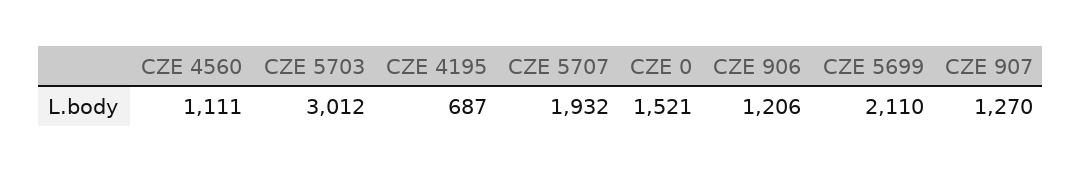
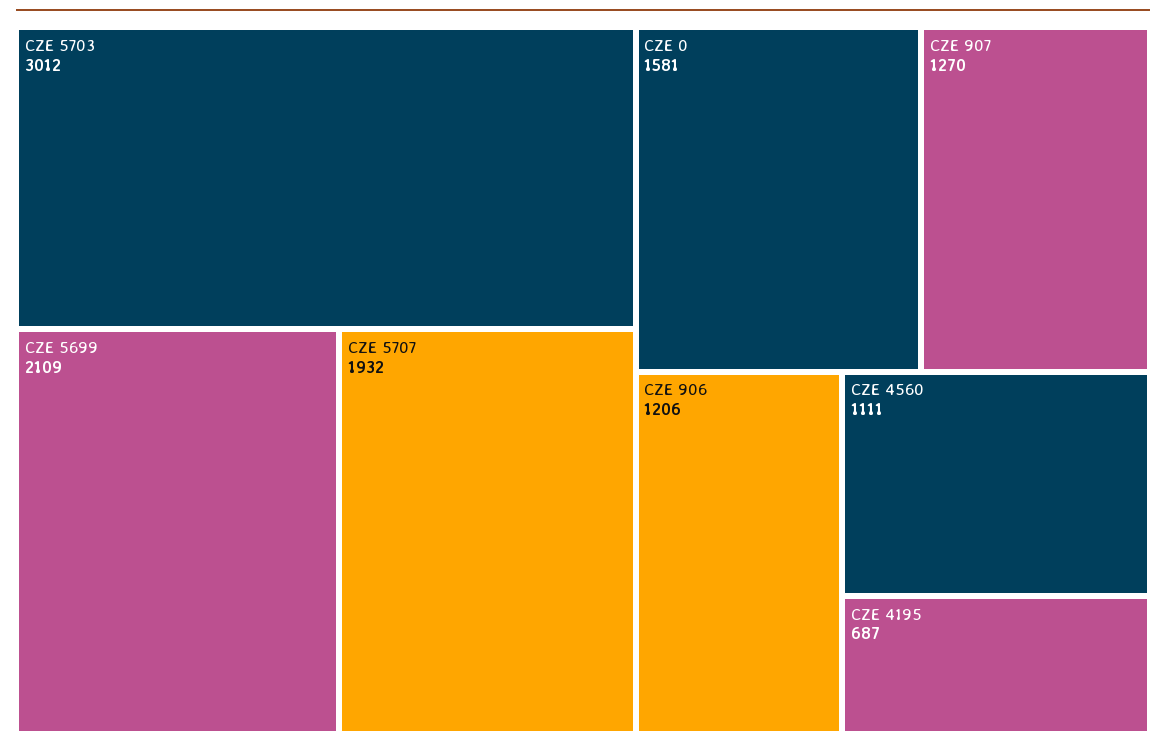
CZE 0: 1521 -> 1581
CZE 5699: 2110 -> 2109

